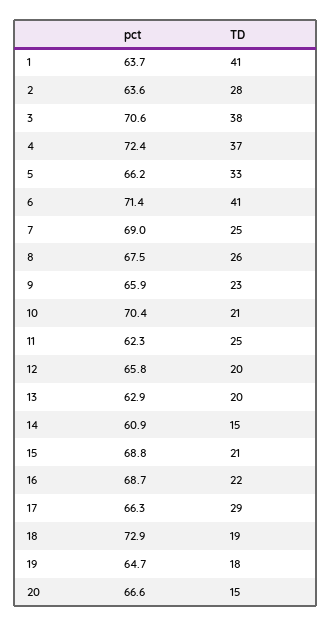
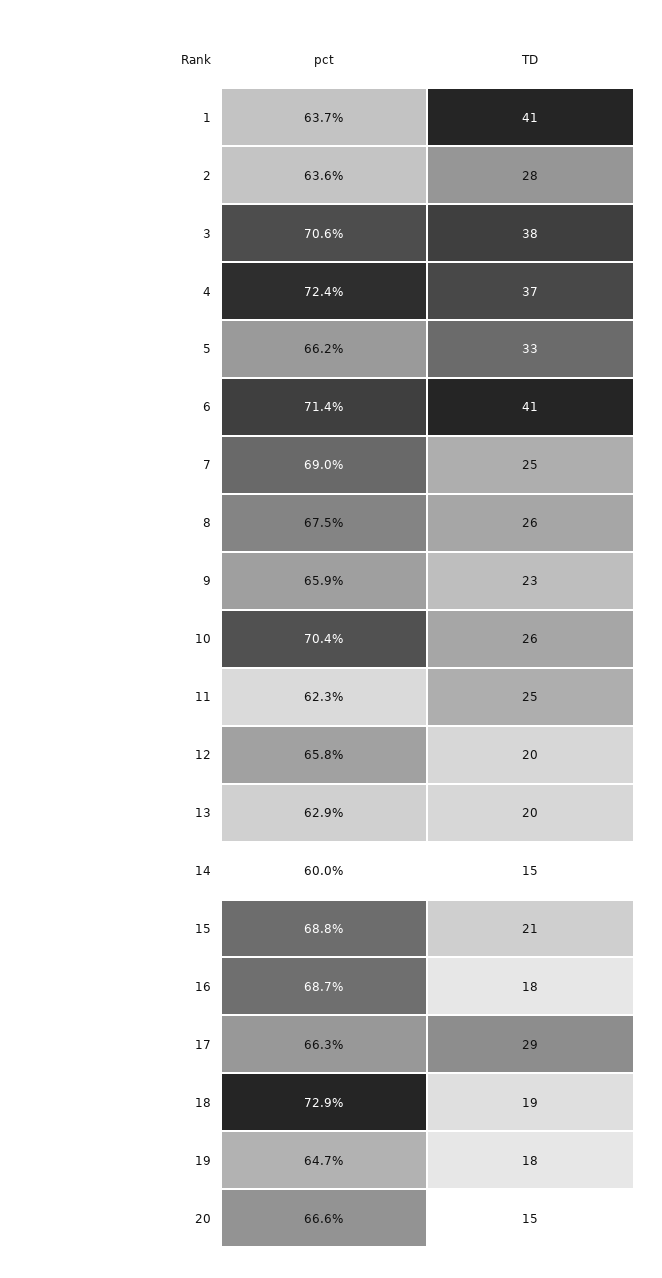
TD, 10: 21 -> 26
pct, 14: 60.9 -> 60
TD, 16: 22 -> 18

